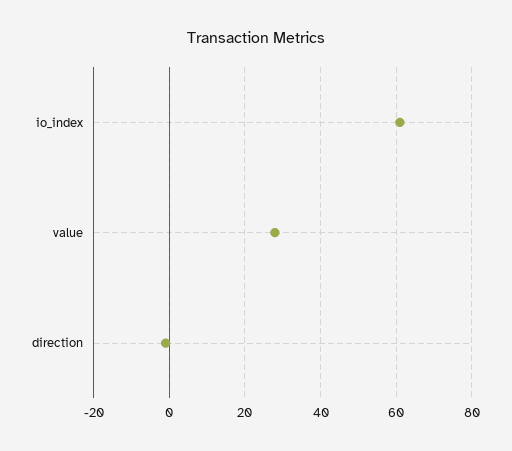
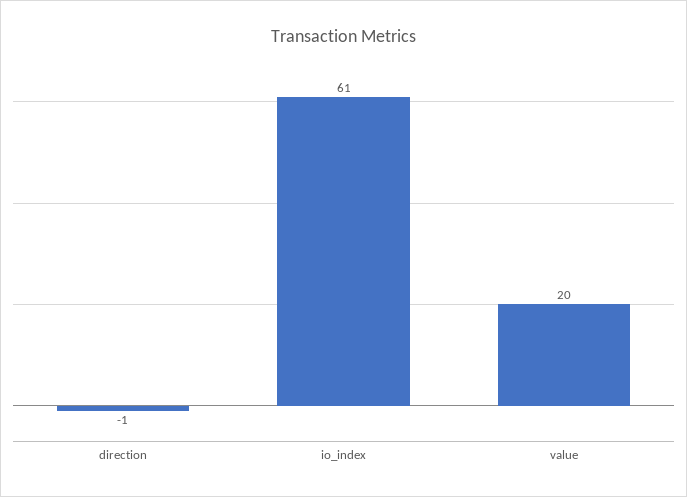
value: 28 -> 20

